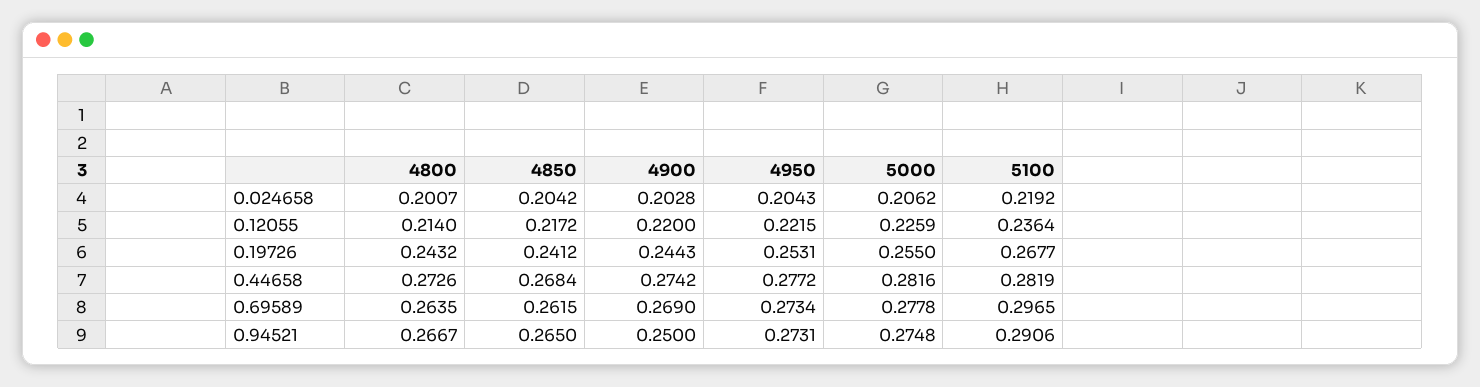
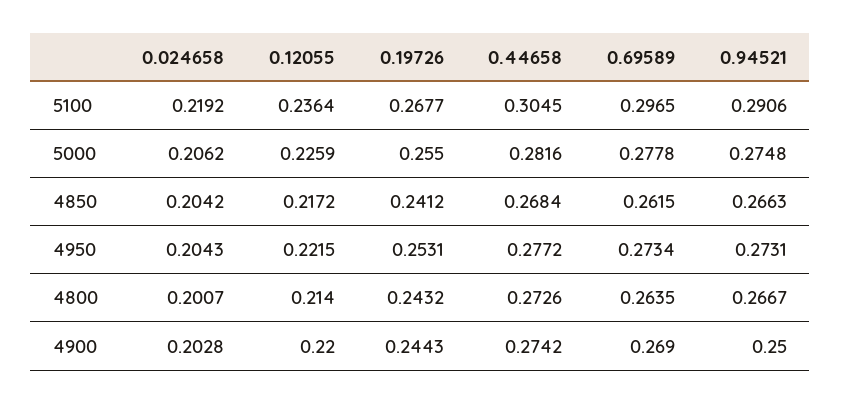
5100, 0.44658: 0.2819 -> 0.3045
4850, 0.94521: 0.265 -> 0.2663

